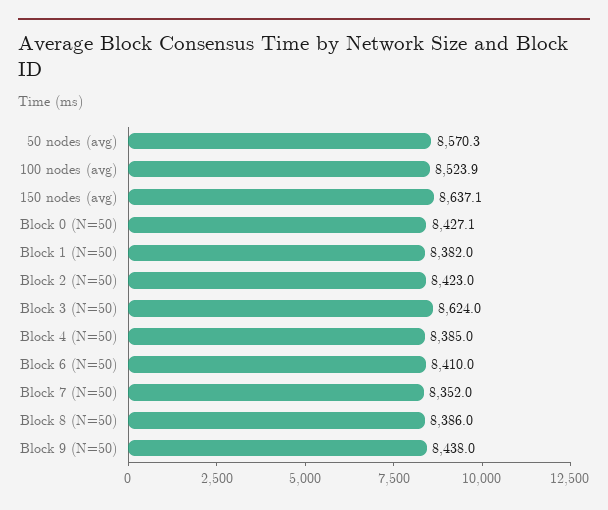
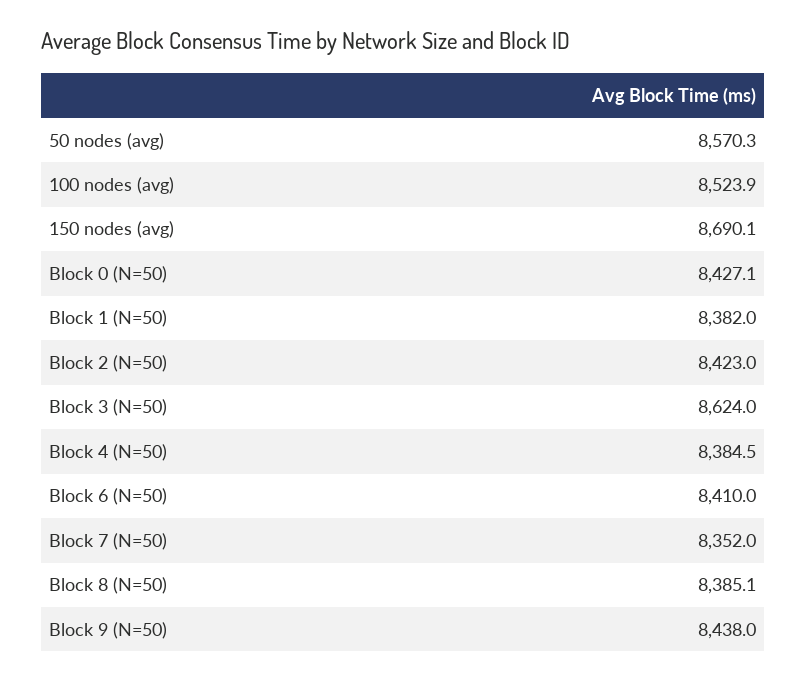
150 nodes (avg): 8637.1 -> 8690.1
Block 4 (N=50): 8385 -> 8384.5
Block 8 (N=50): 8386 -> 8385.1

